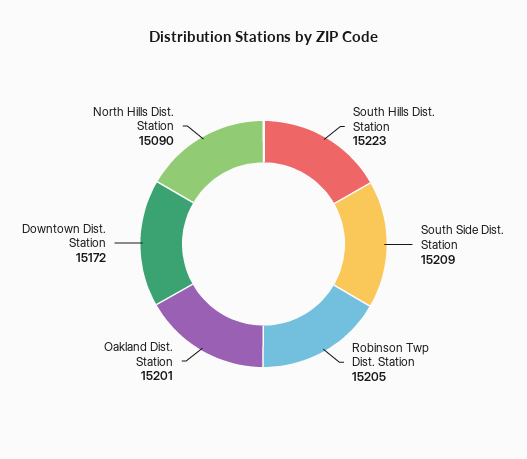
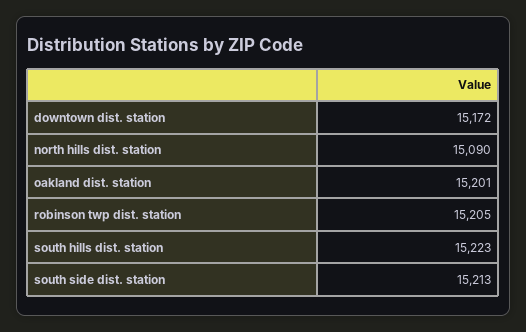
South Side Dist. Station: 15209 -> 15213

